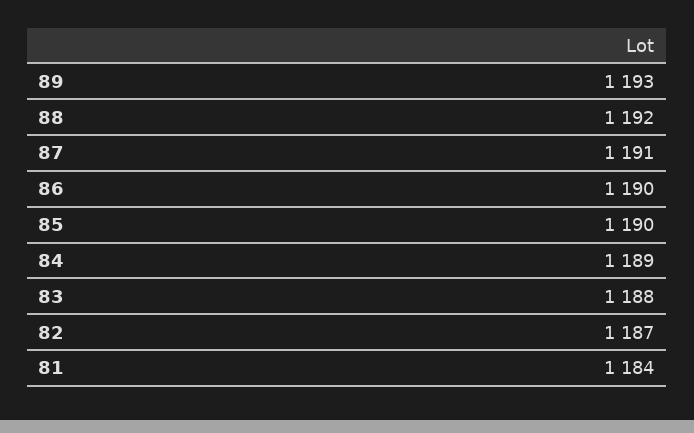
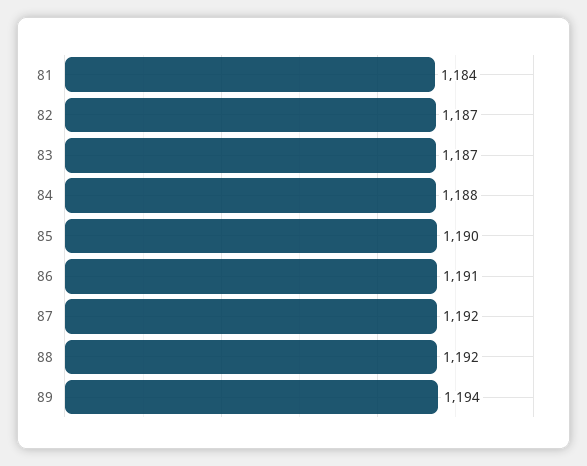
89: 1193 -> 1194
87: 1191 -> 1192
86: 1190 -> 1191
84: 1189 -> 1188
83: 1188 -> 1187

